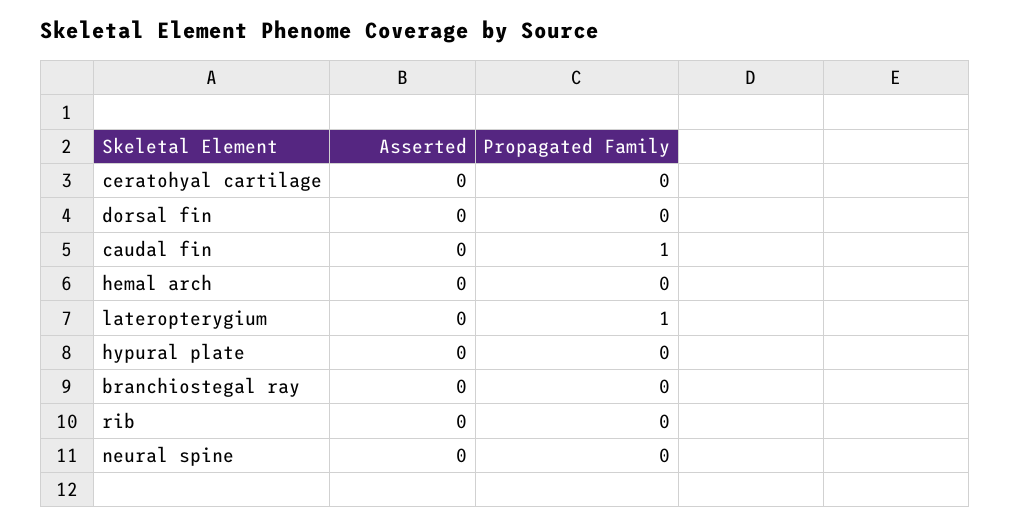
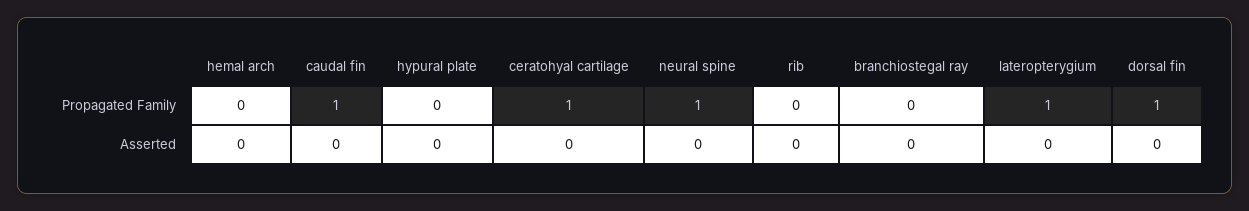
Propagated Family, ceratohyal cartilage: 0 -> 1
Propagated Family, dorsal fin: 0 -> 1
Propagated Family, neural spine: 0 -> 1

